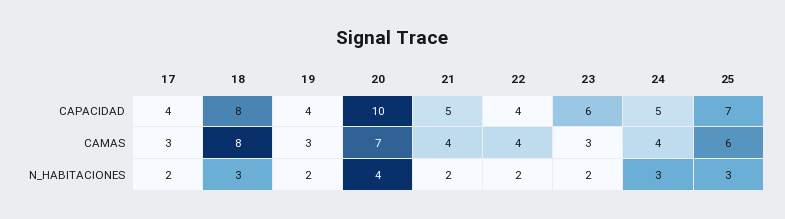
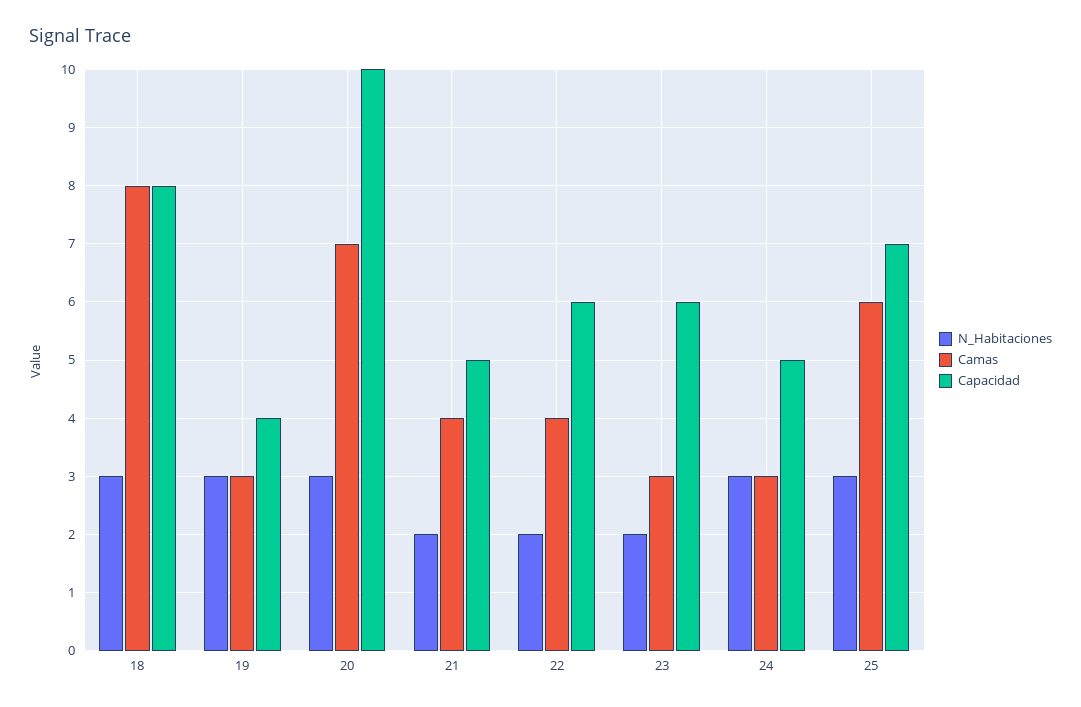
CAPACIDAD, 17: 4 -> none
CAPACIDAD, 22: 4 -> 6
CAMAS, 17: 3 -> none
CAMAS, 24: 4 -> 3
N_HABITACIONES, 17: 2 -> none
N_HABITACIONES, 19: 2 -> 3
N_HABITACIONES, 20: 4 -> 3

